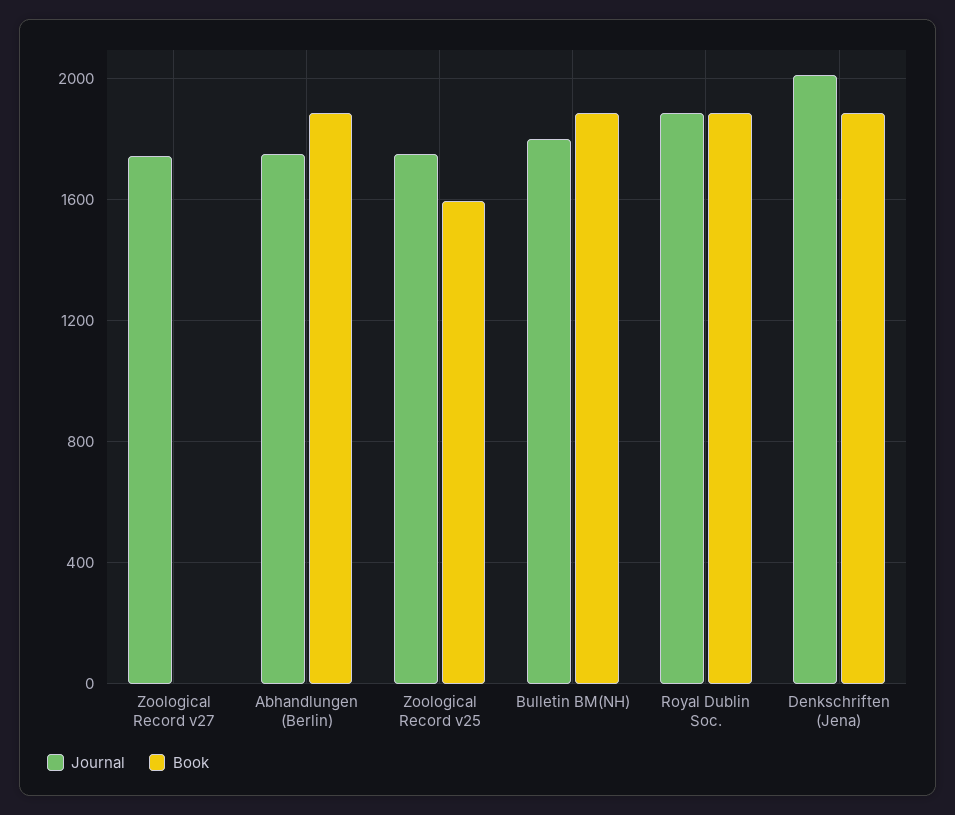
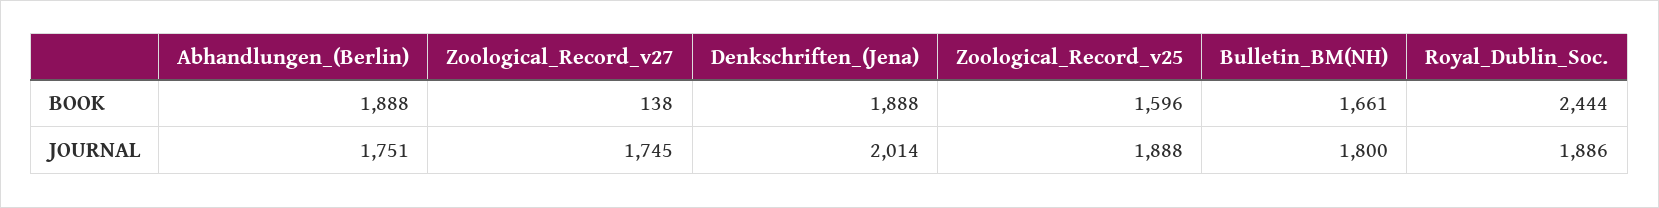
Book, Zoological Record v27: 0 -> 138
Journal, Zoological Record v25: 1750 -> 1888
Book, Bulletin BM(NH): 1900 -> 1661
Book, Royal Dublin Soc.: 1900 -> 2444

